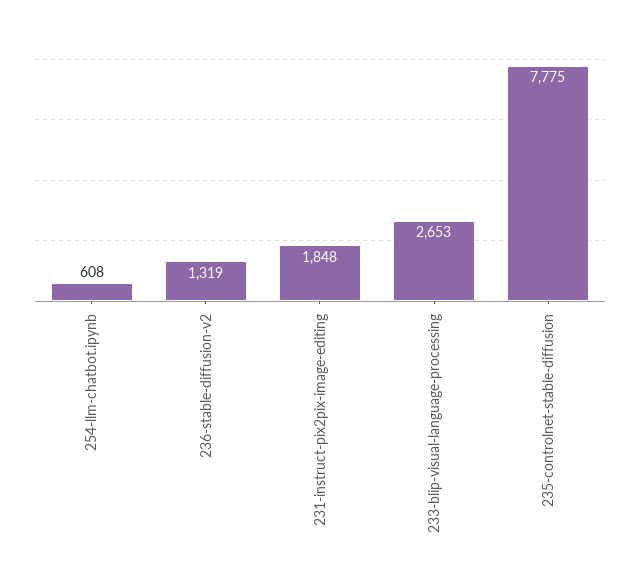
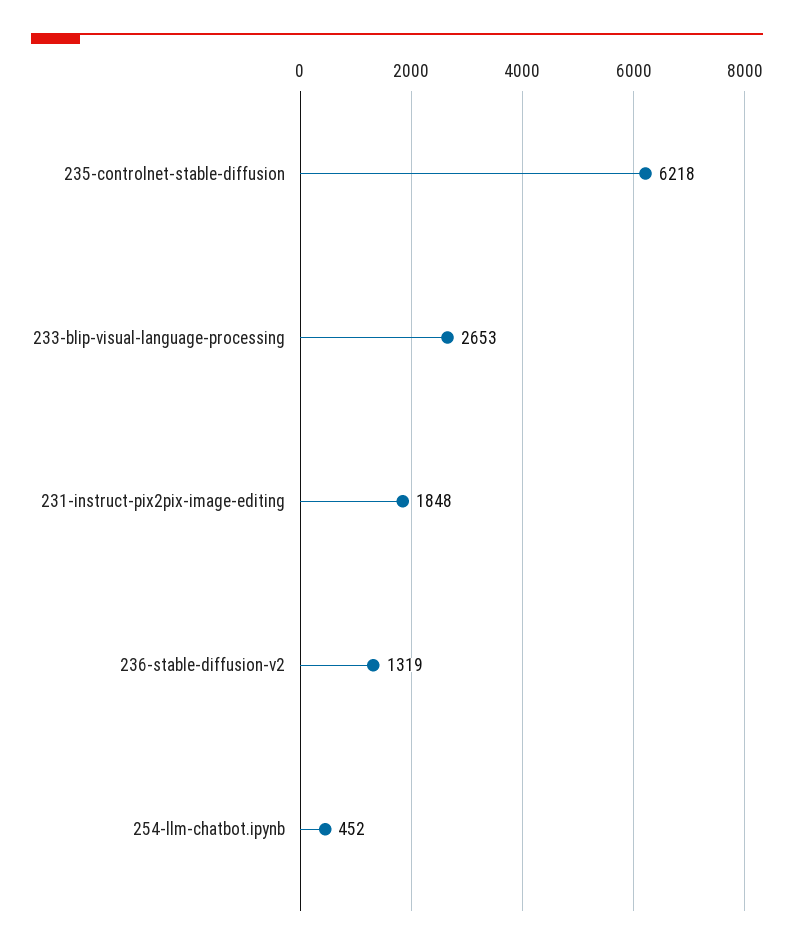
254-llm-chatbot.ipynb: 608 -> 452
235-controlnet-stable-diffusion: 7775 -> 6218

